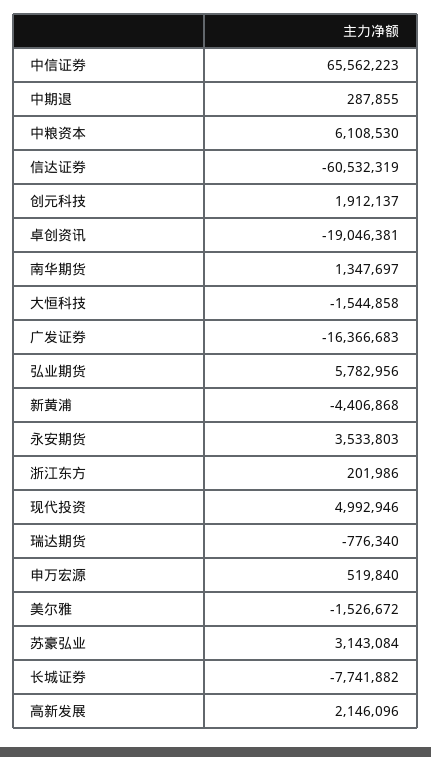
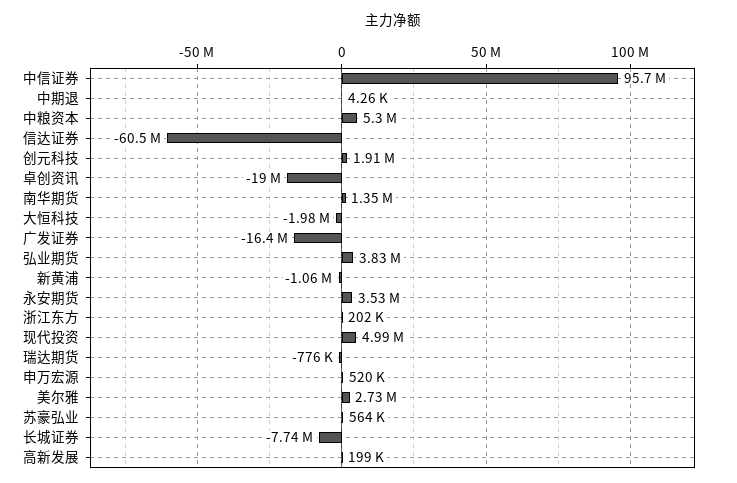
中信证券: 65562223 -> 95700000
中期退: 287855 -> 4260
中粮资本: 6108530 -> 5300000
大恒科技: -1544858 -> -1980000
弘业期货: 5782956 -> 3830000
新黄浦: -4406868 -> -1060000
美尔雅: -1526672 -> 2730000
苏豪弘业: 3143084 -> 564000
高新发展: 2146096 -> 199000

